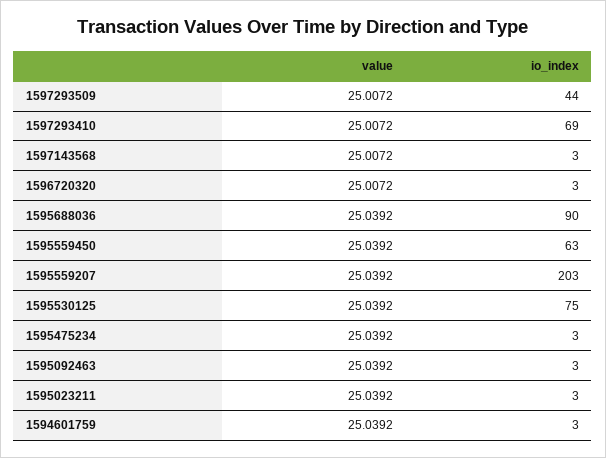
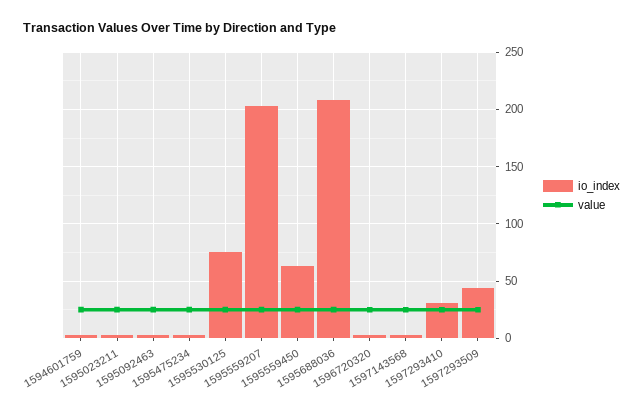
io_index, 1597293410: 69 -> 30
io_index, 1595688036: 90 -> 210

